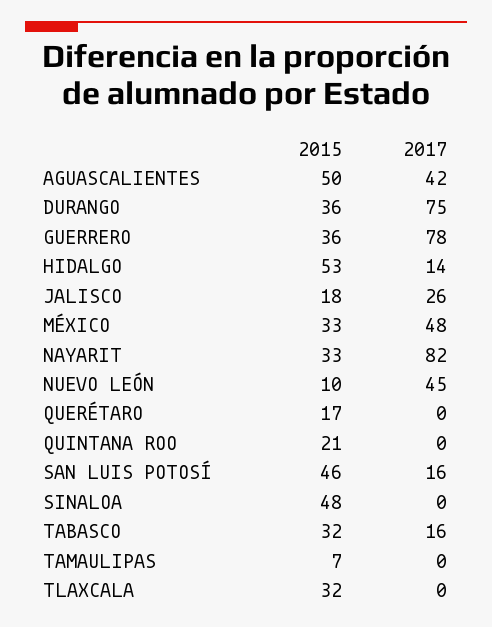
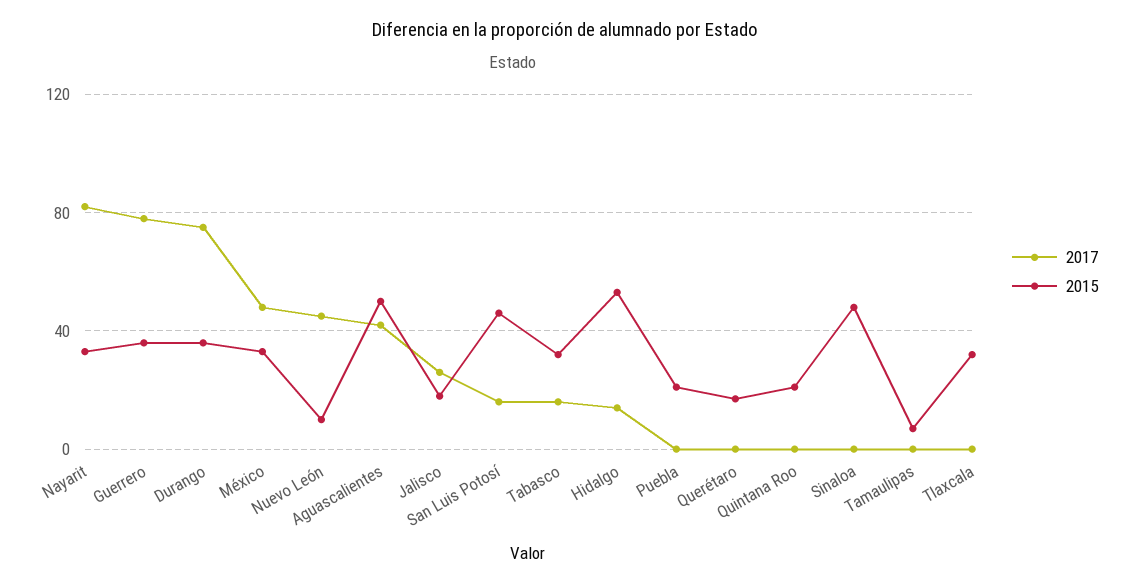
2017, Puebla: none -> 0
2015, Puebla: none -> 20

